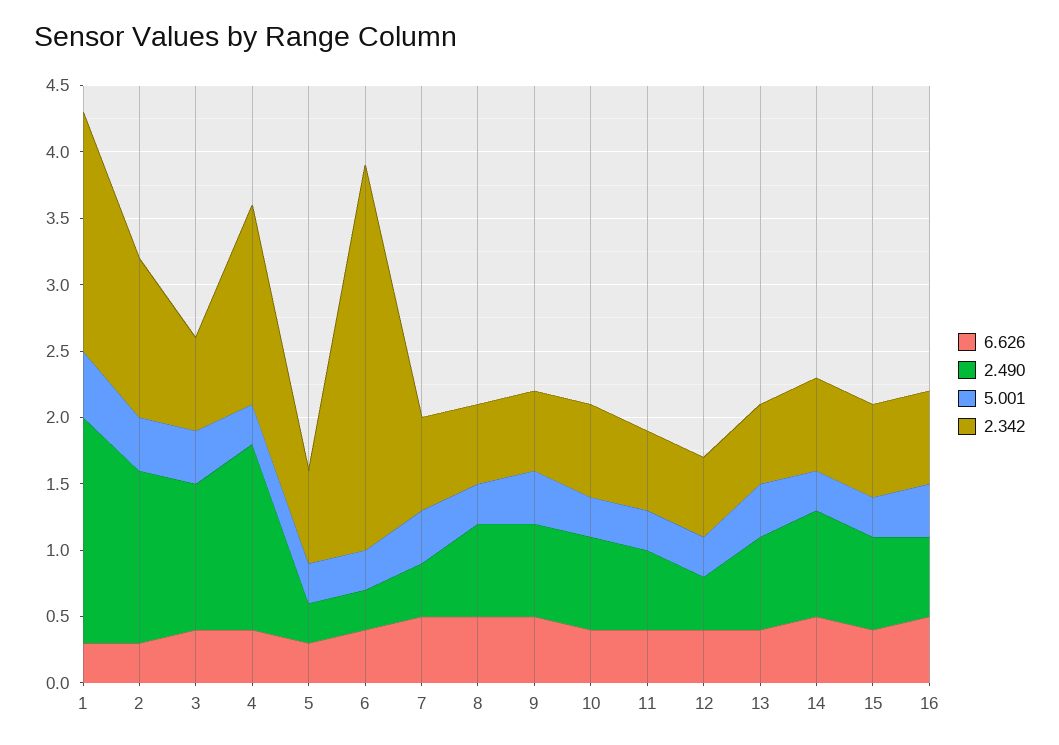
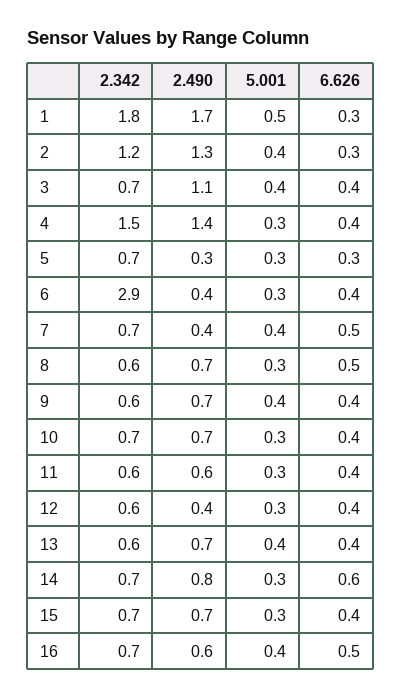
2.490, 6: 0.3 -> 0.4
6.626, 9: 0.5 -> 0.4
6.626, 14: 0.5 -> 0.6

